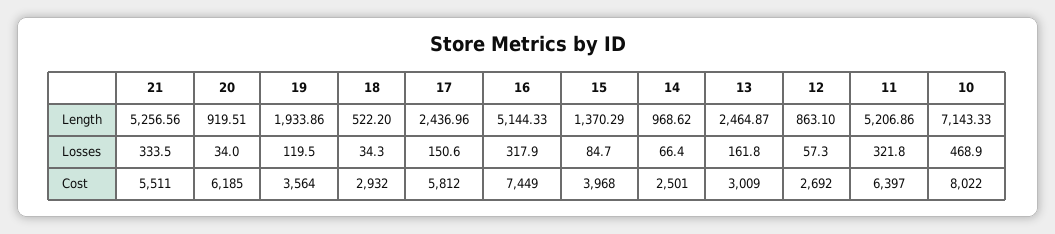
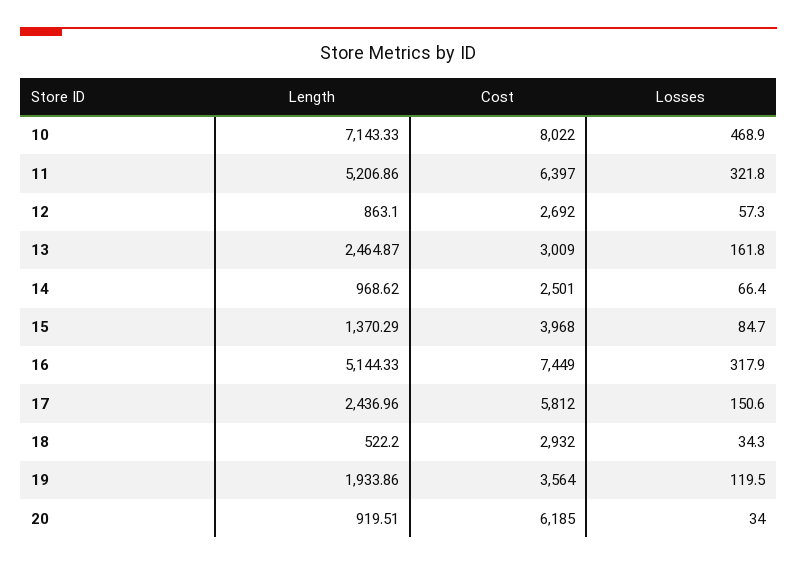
21, Length: 5256.56 -> none
21, Losses: 333.5 -> none
21, Cost: 5511 -> none

